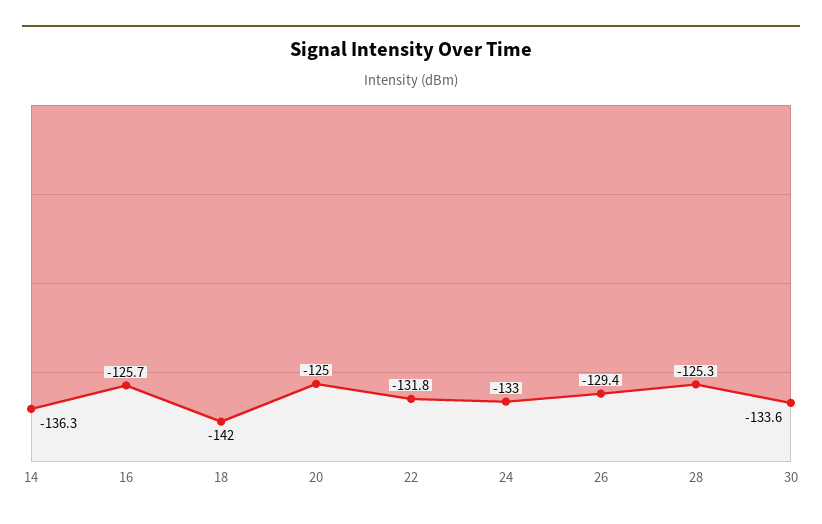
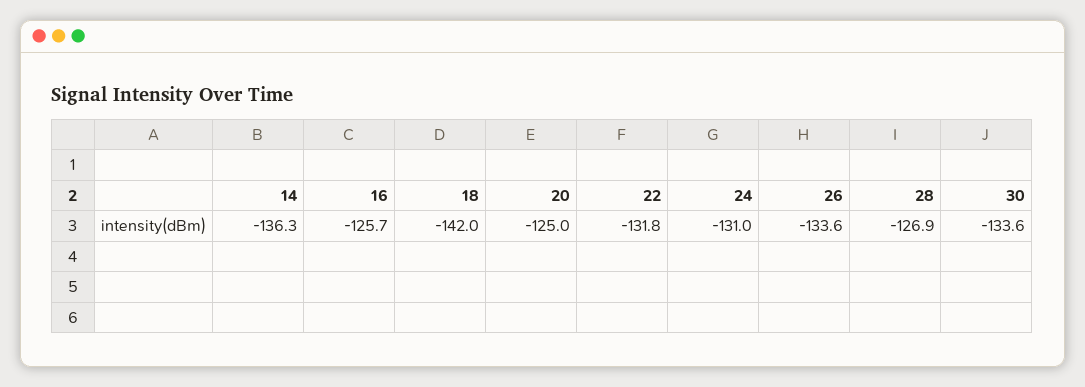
24: -133 -> -131
26: -129.4 -> -133.6
28: -125.3 -> -126.9

